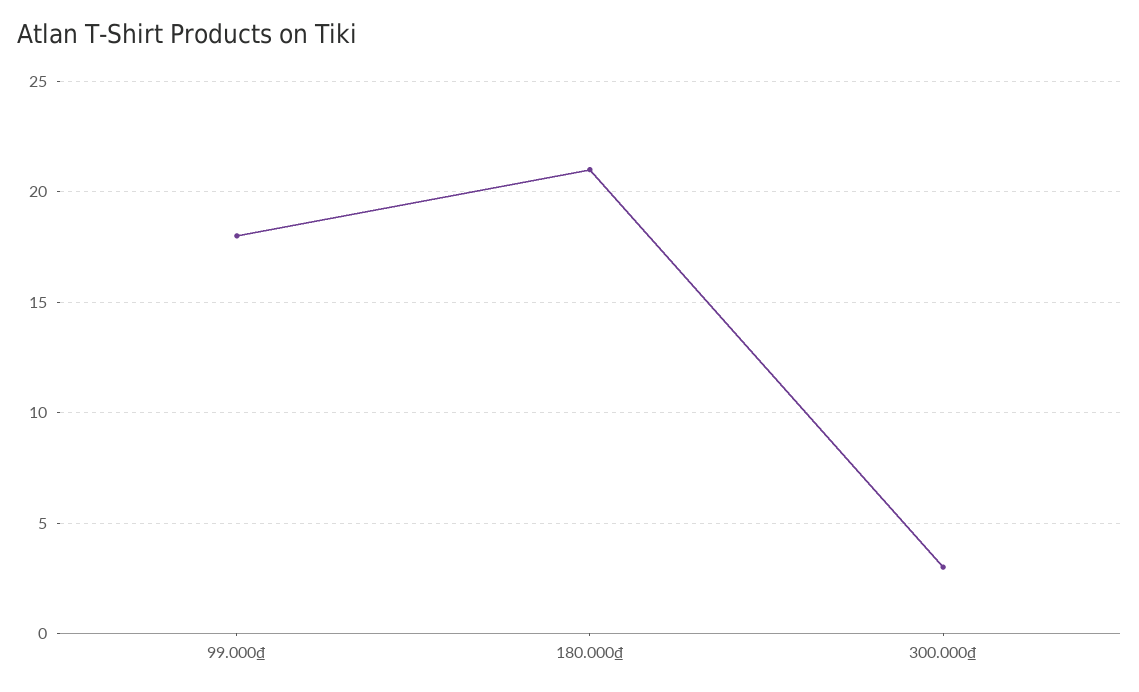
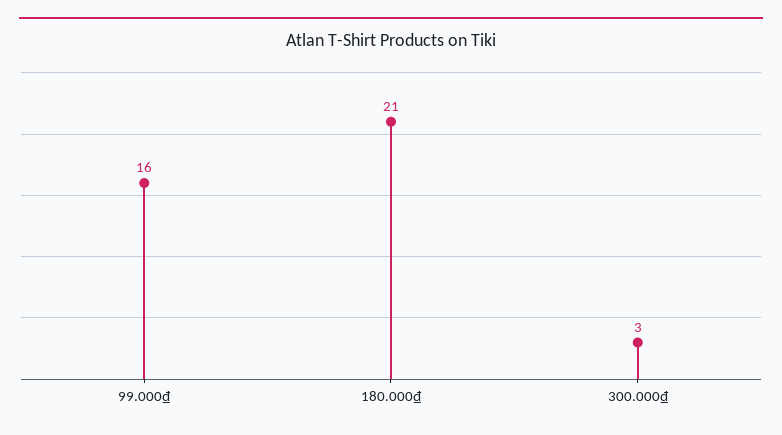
99.000₫: 18 -> 16

